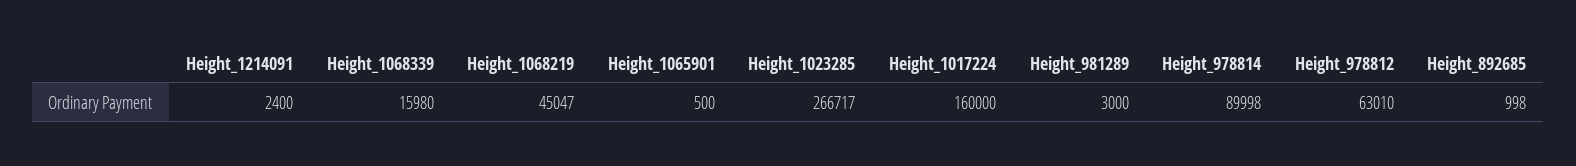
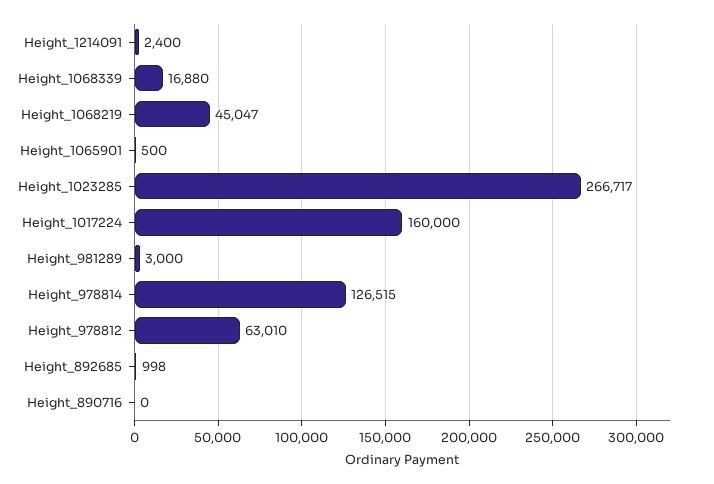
Height_1068339: 15980 -> 16880
Height_978814: 89998 -> 126515
Height_890716: none -> 0

